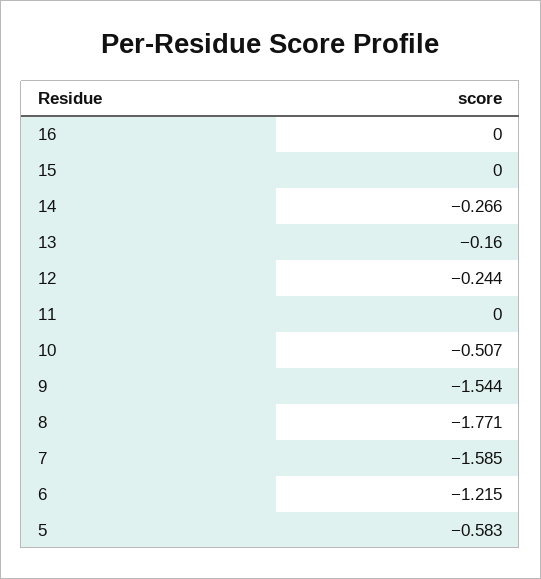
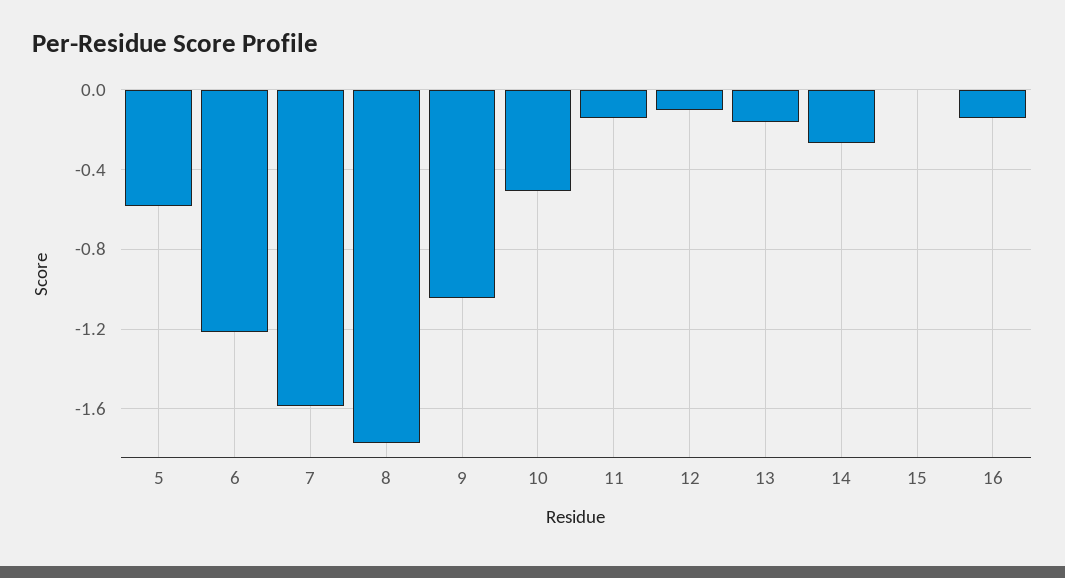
16: 0 -> -0.15
12: -0.244 -> -0.1
11: 0 -> -0.15
9: -1.544 -> -1.05

